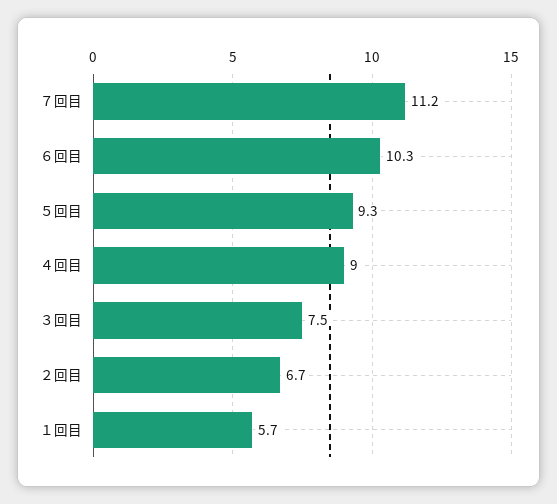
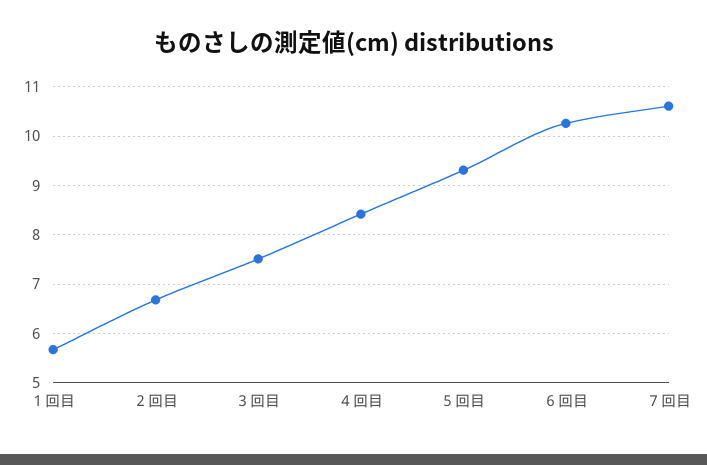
７回目: 11.2 -> 10.6
４回目: 9 -> 8.4

